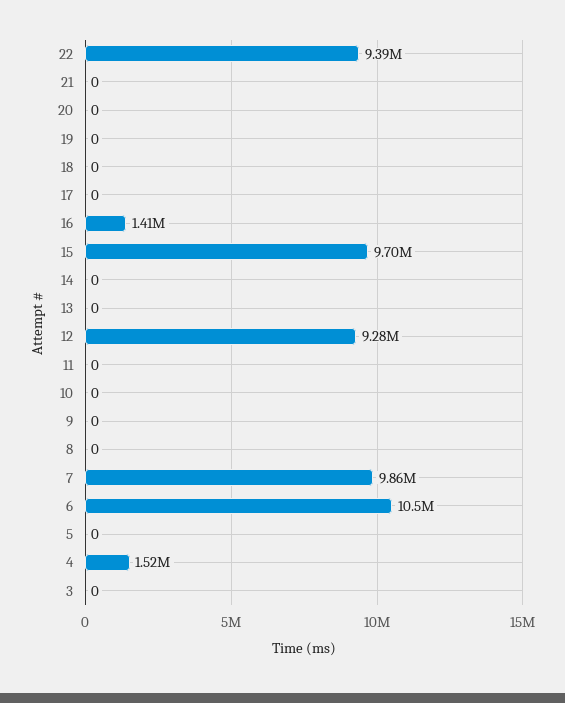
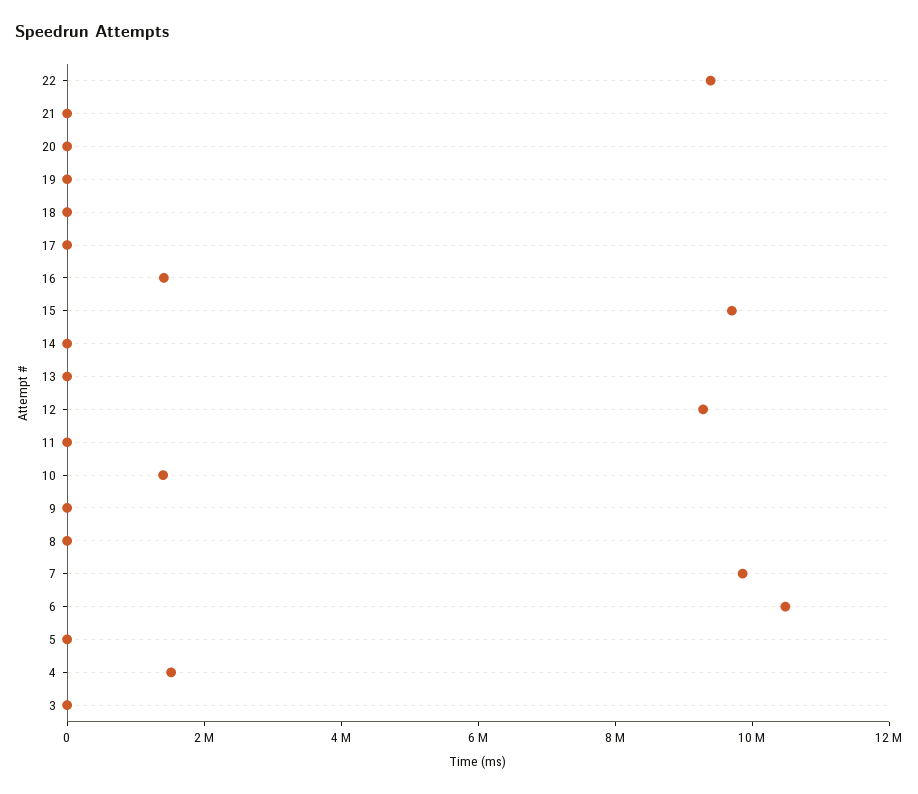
10: 0 -> 1500000

